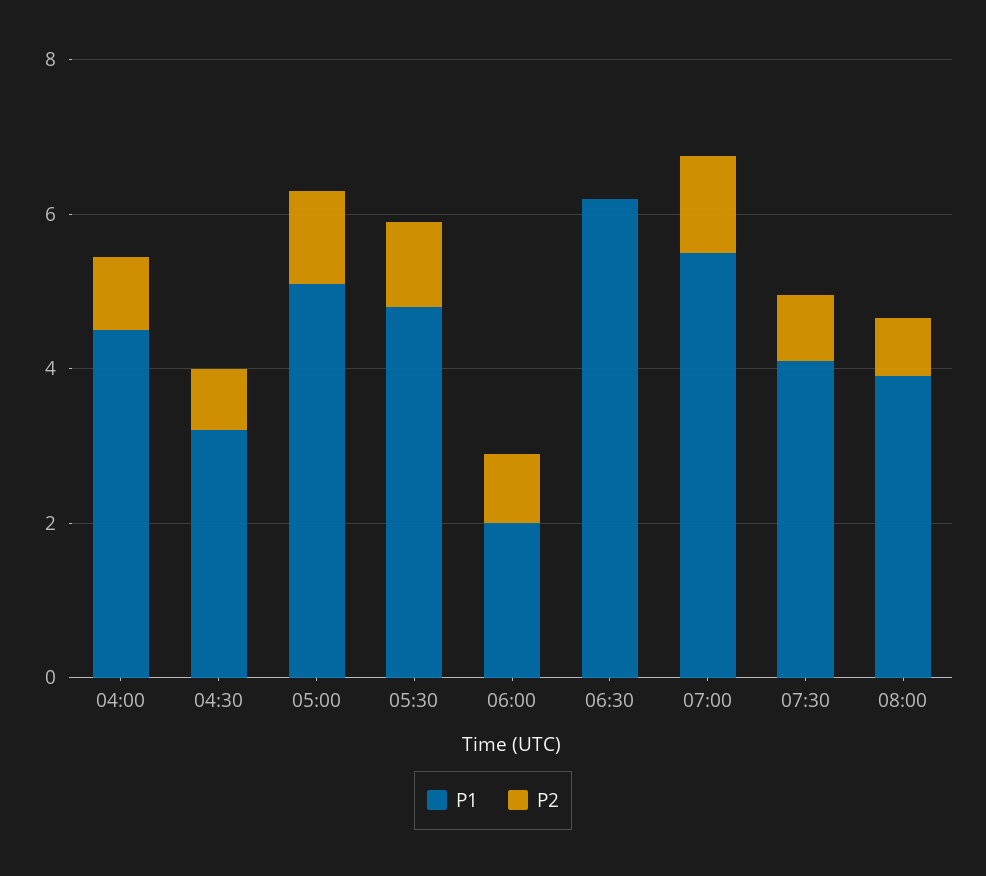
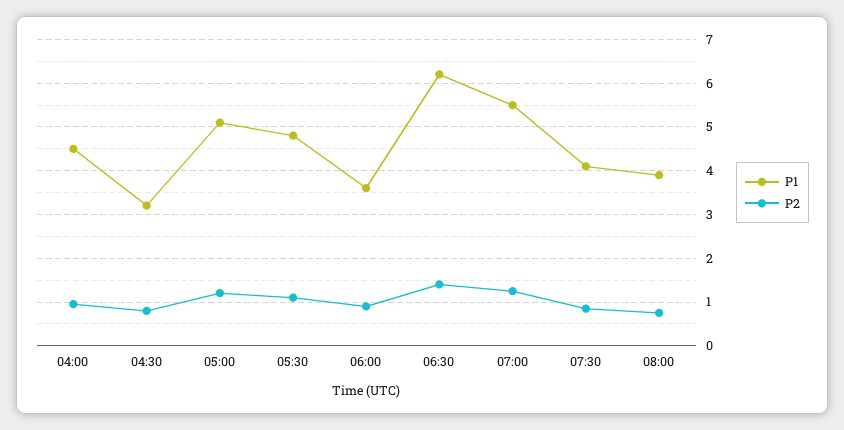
P1, 06:00: 2 -> 3.6
P2, 06:30: 0 -> 1.4

